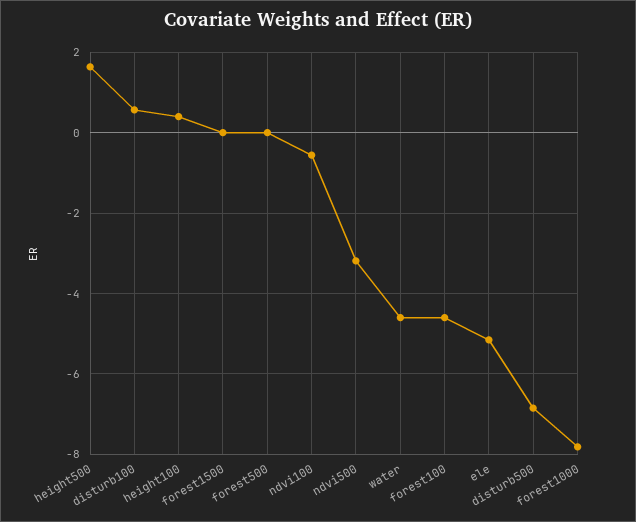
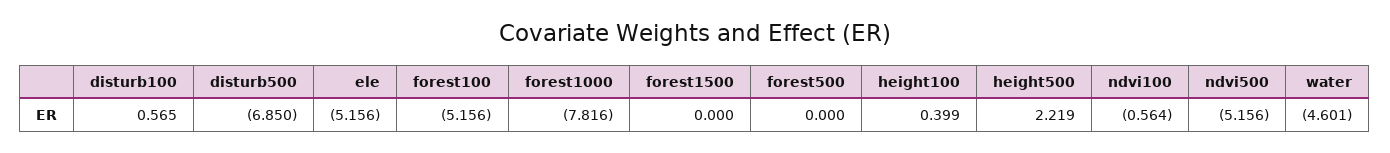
height500: 1.6 -> 2.219
ndvi500: -3.2 -> -5.156
forest100: -4.6 -> -5.156

